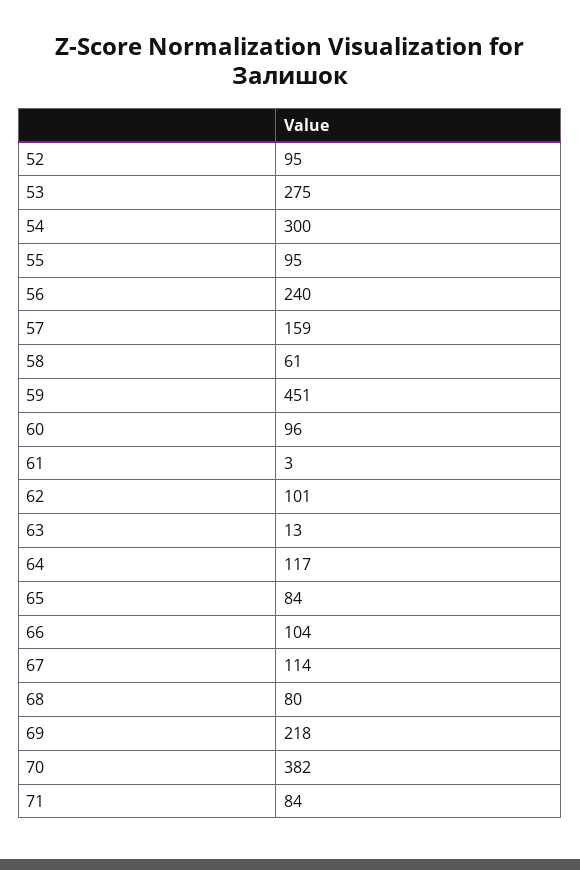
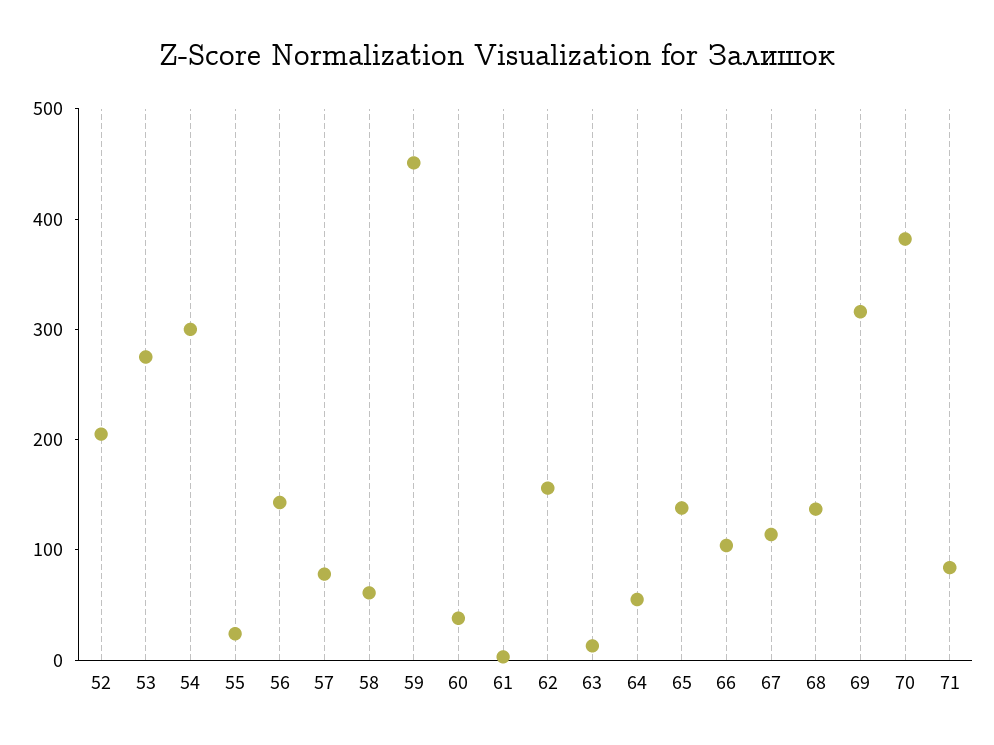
52: 95 -> 200
55: 95 -> 20
56: 240 -> 140
57: 159 -> 80
60: 96 -> 40
62: 101 -> 160
64: 117 -> 60
65: 84 -> 140
68: 80 -> 140
69: 218 -> 320

